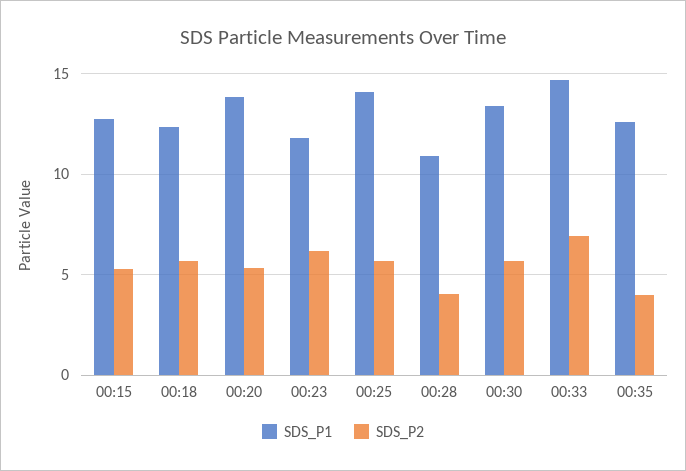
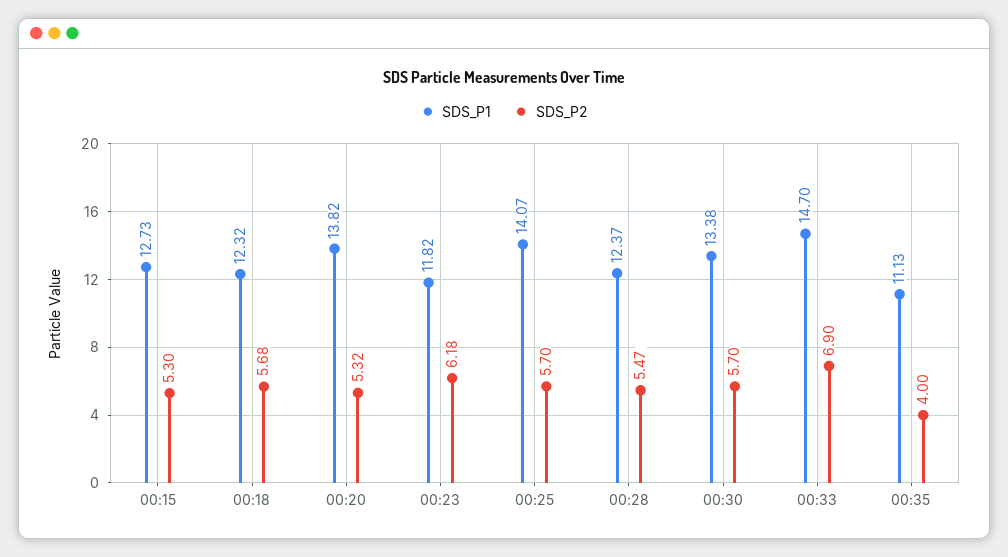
SDS_P1, 00:28: 11 -> 12.37
SDS_P2, 00:28: 4 -> 5.47
SDS_P1, 00:35: 12.5 -> 11.13

